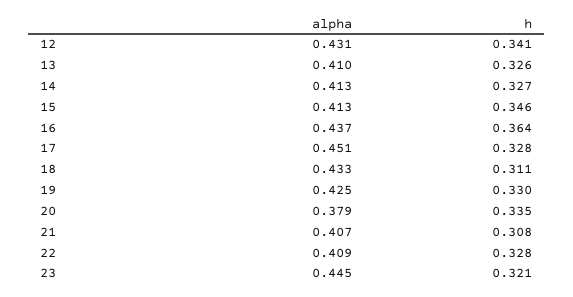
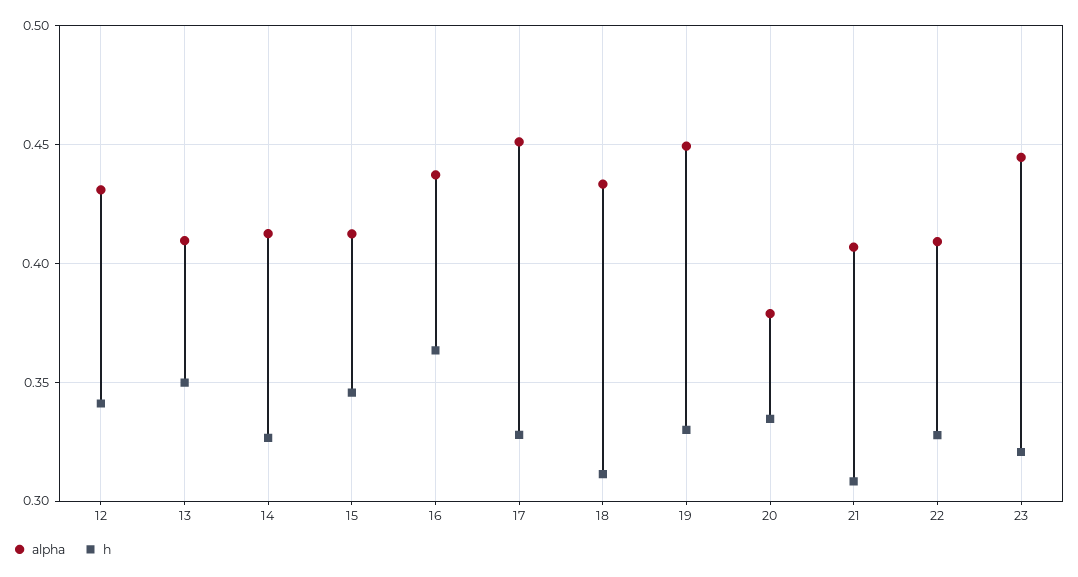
h, 13: 0.326 -> 0.35
alpha, 19: 0.425 -> 0.45

